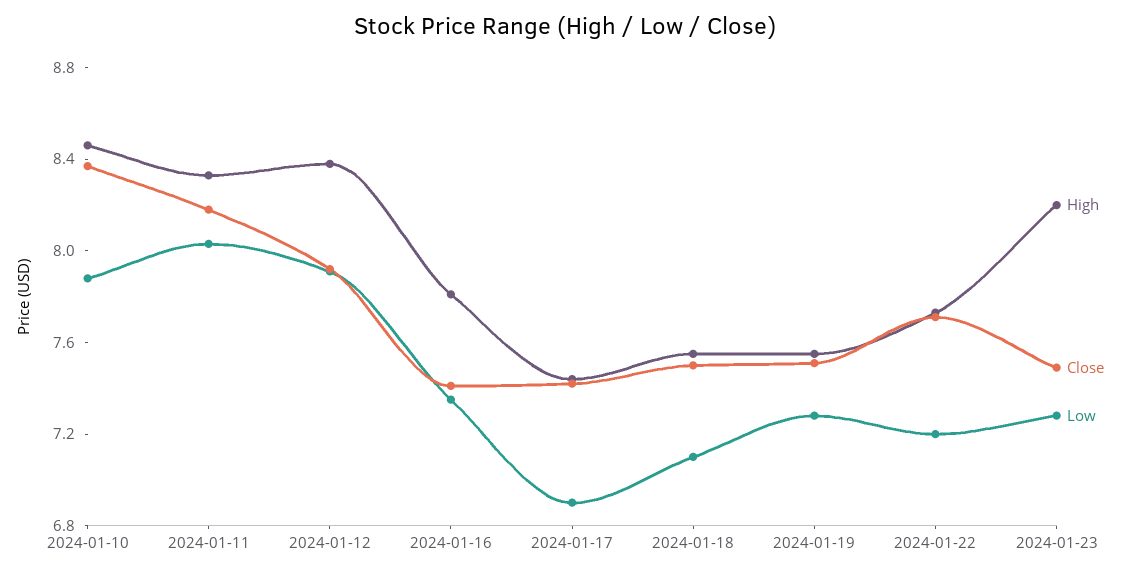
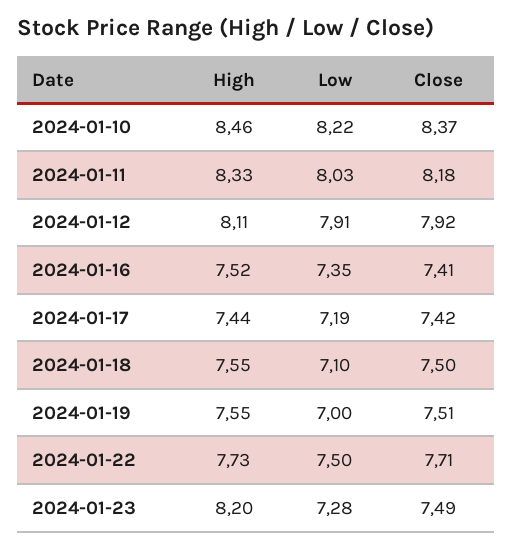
Low, 2024-01-10: 7.9 -> 8.22
High, 2024-01-12: 8.4 -> 8.11
High, 2024-01-16: 7.8 -> 7.52
Low, 2024-01-17: 6.9 -> 7.19
Low, 2024-01-19: 7.3 -> 7
Low, 2024-01-22: 7.2 -> 7.5

